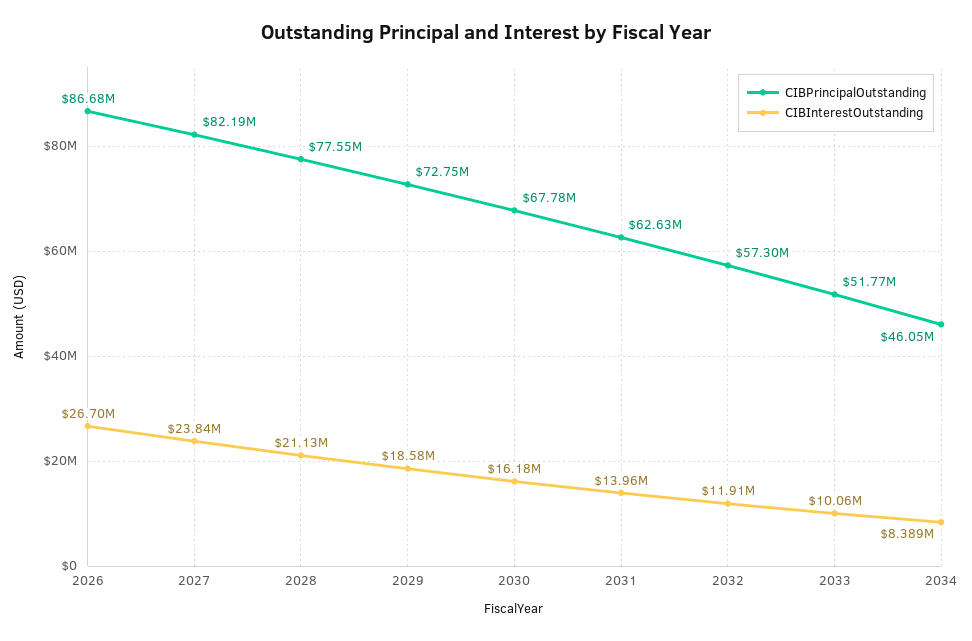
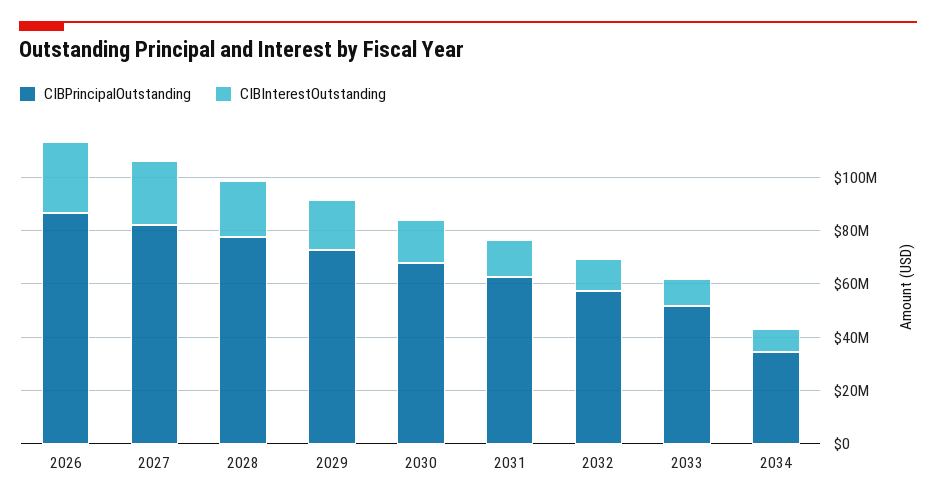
CIBPrincipalOutstanding, 2034: 46050000 -> 35000000

